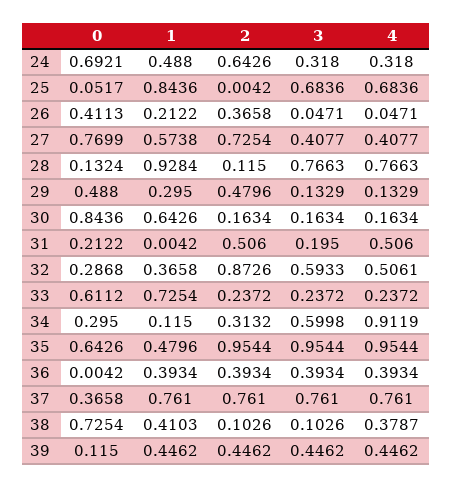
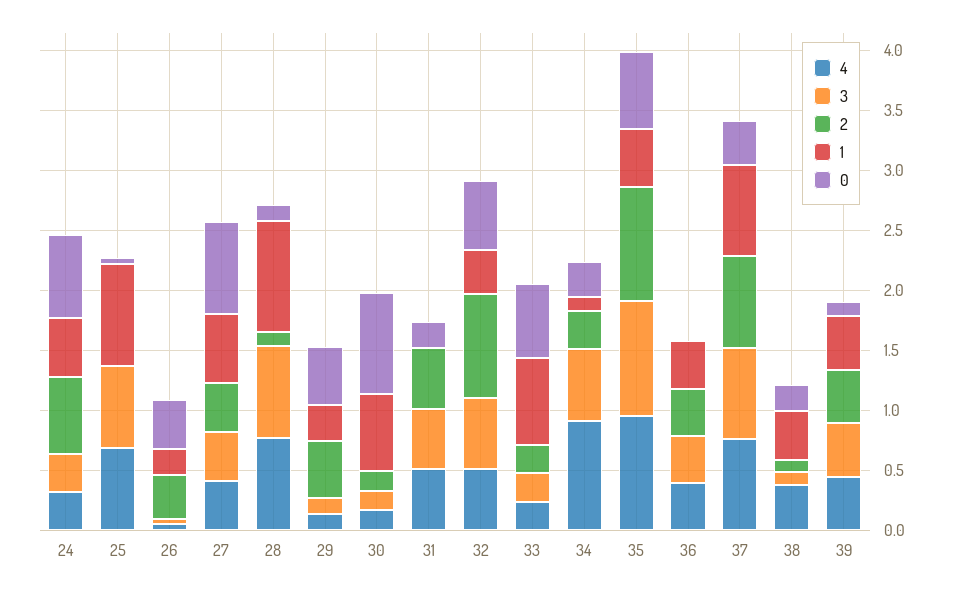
2, 27: 0.7254 -> 0.4
3, 31: 0.195 -> 0.5
0, 32: 0.2868 -> 0.6
0, 38: 0.7254 -> 0.2

